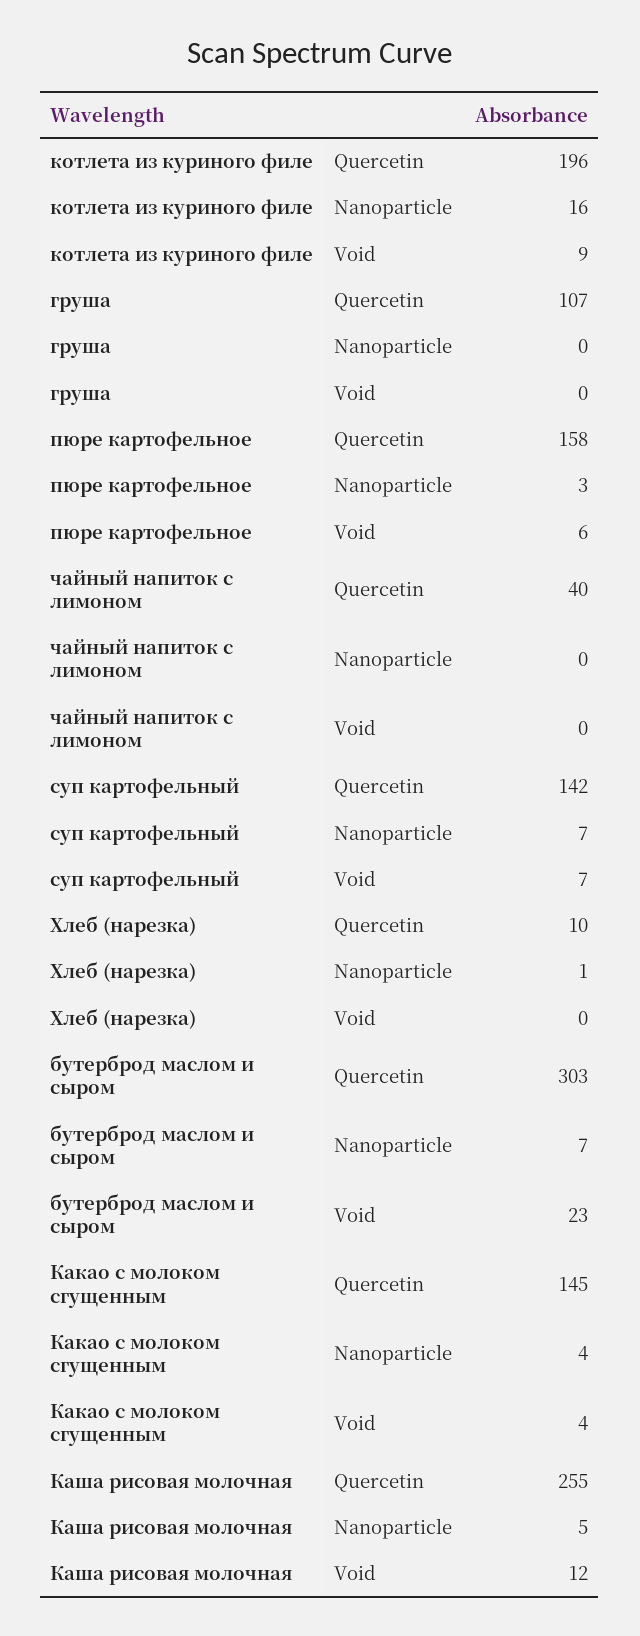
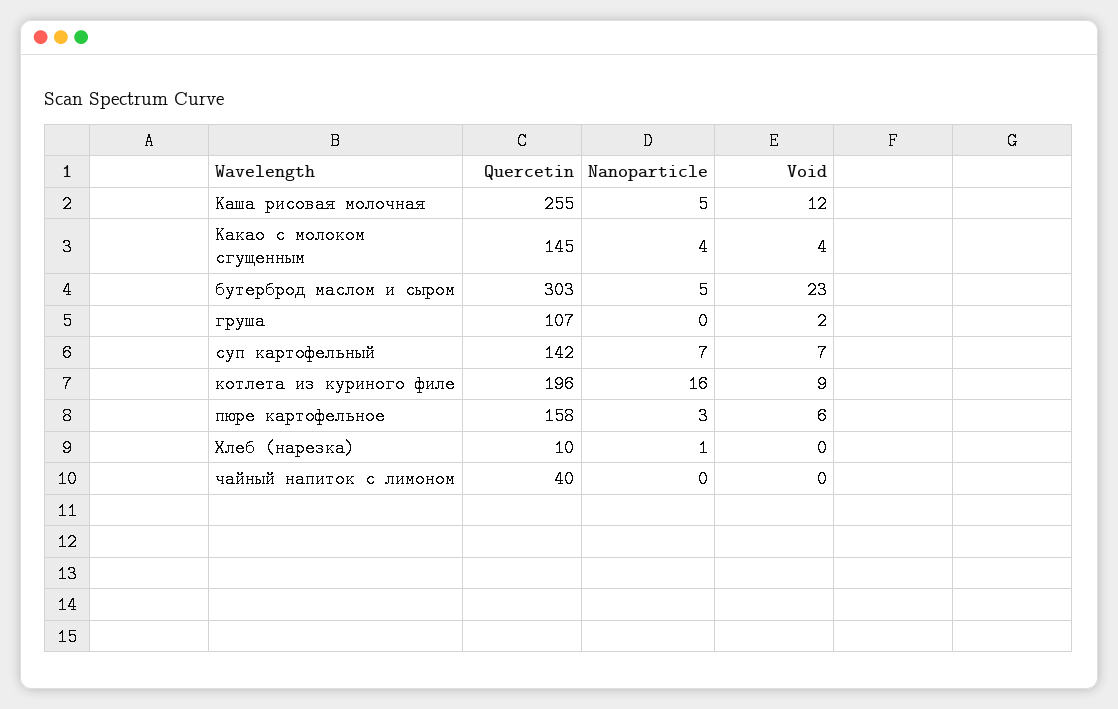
груша, Void: 0 -> 2
бутерброд маслом и сыром, Nanoparticle: 7 -> 5

